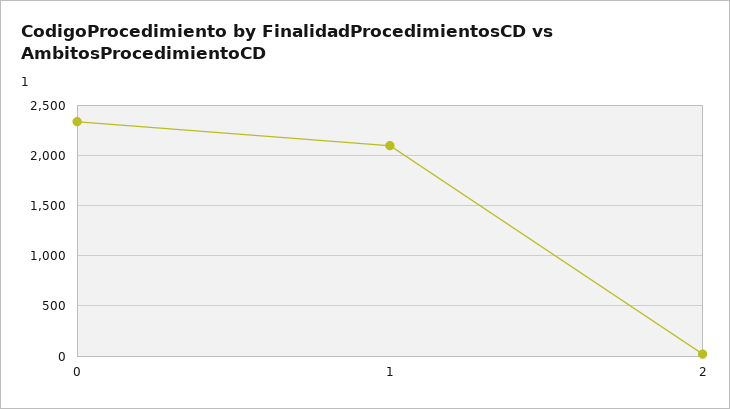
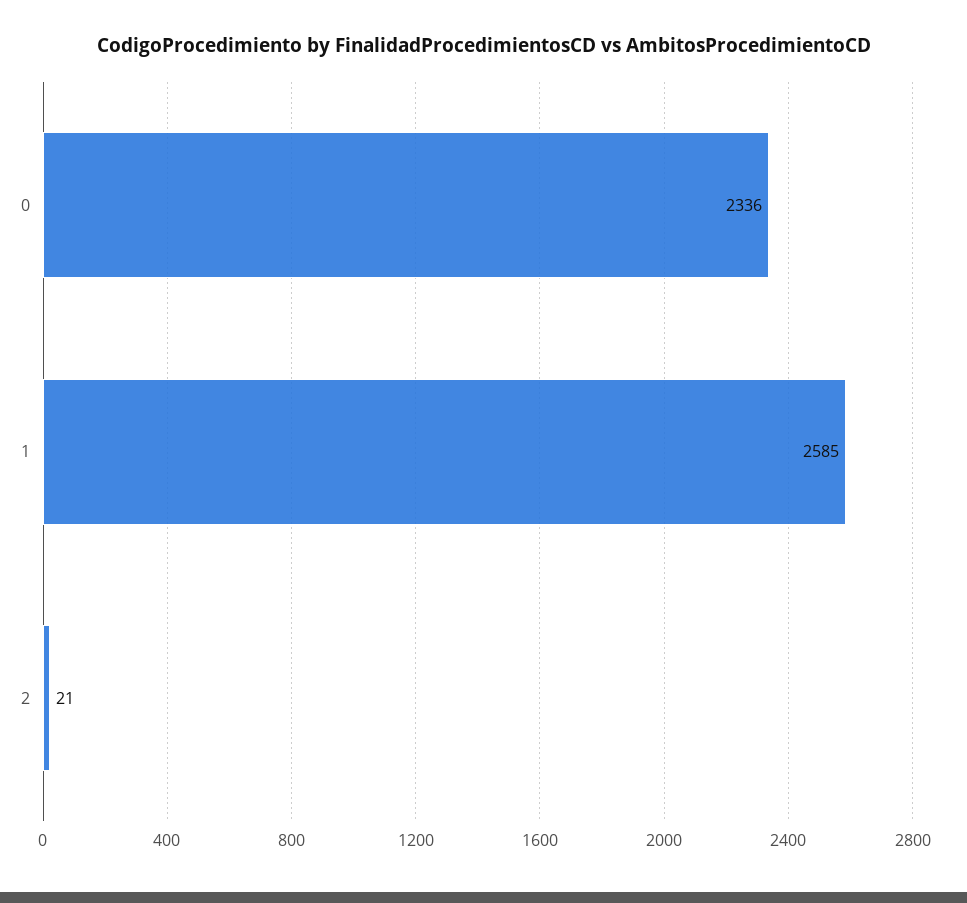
1: 2100 -> 2585

